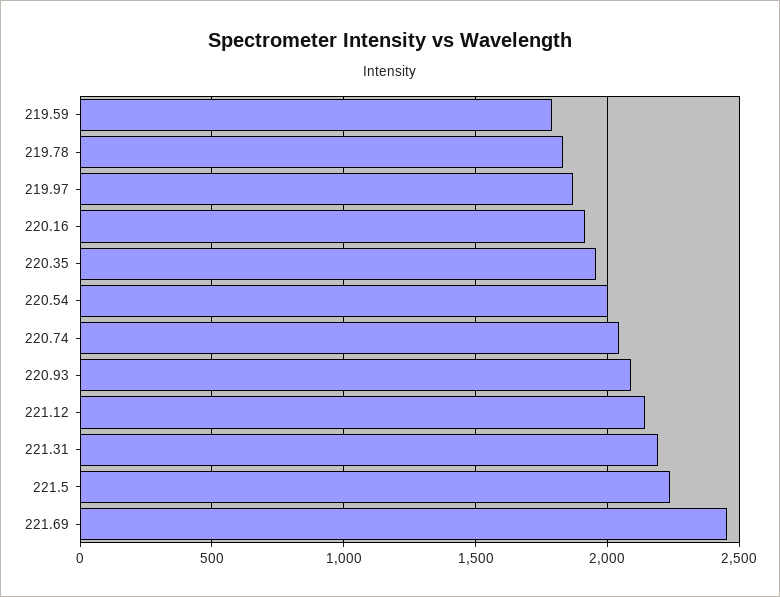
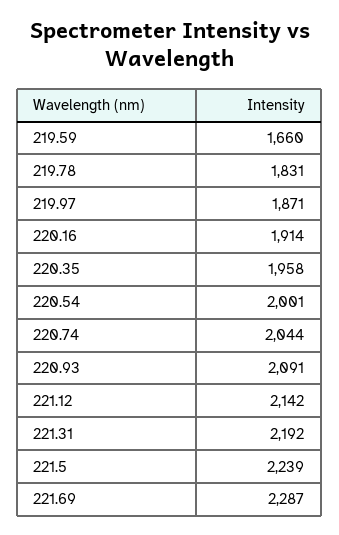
219.59: 1800 -> 1660
221.69: 2450 -> 2287

